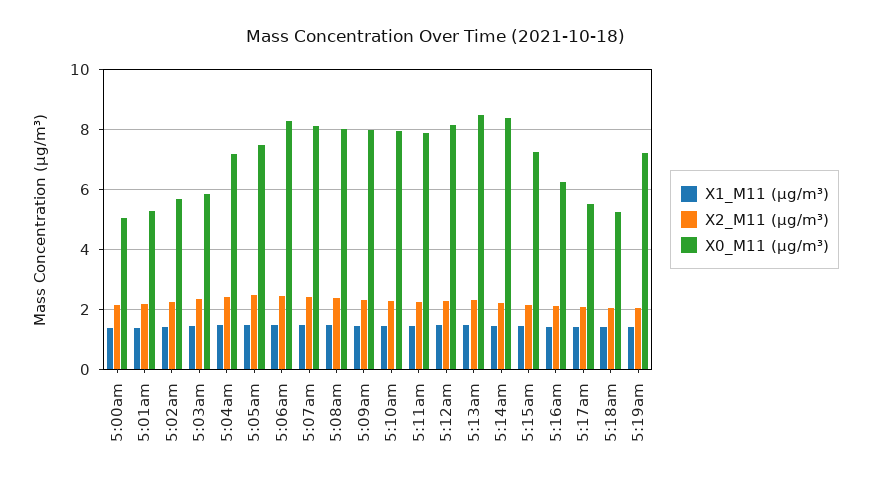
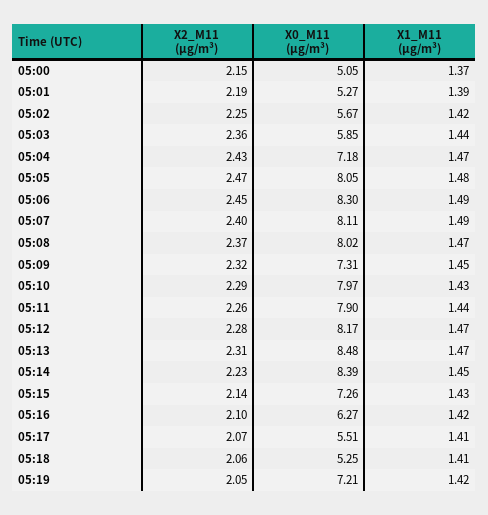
X0_M11 (μg/m³), 5:05am: 7.5 -> 8.05
X0_M11 (μg/m³), 5:09am: 8 -> 7.31

